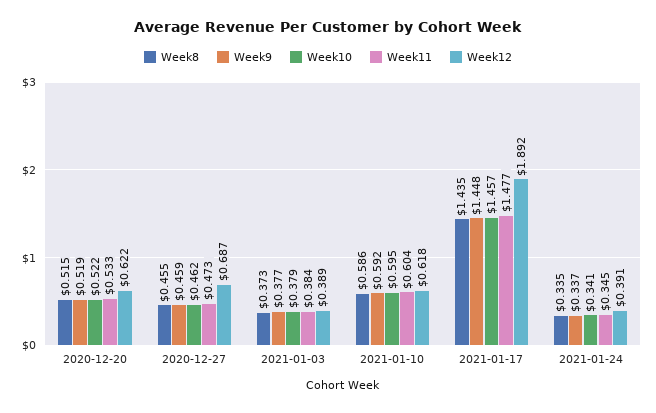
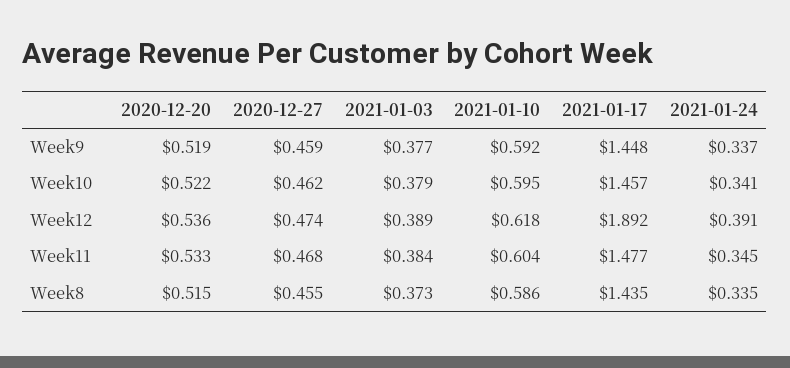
Week12, 2020-12-20: 0.622 -> 0.536
Week11, 2020-12-27: 0.473 -> 0.468
Week12, 2020-12-27: 0.687 -> 0.474

